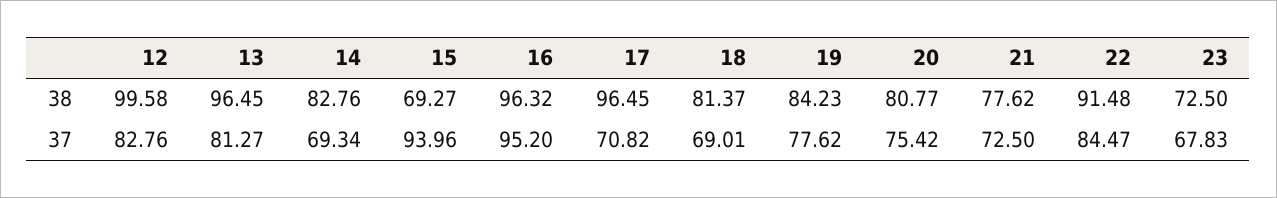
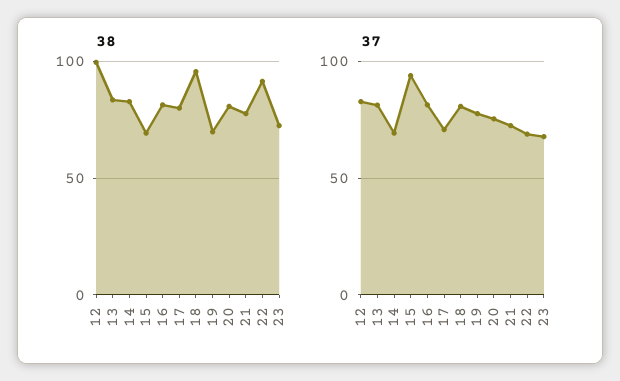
38, 13: 96.45 -> 85
38, 16: 96.32 -> 80
38, 17: 96.45 -> 80
38, 18: 81.37 -> 95
38, 19: 84.23 -> 70
37, 16: 95.2 -> 80
37, 18: 69.01 -> 80
37, 22: 84.47 -> 70

